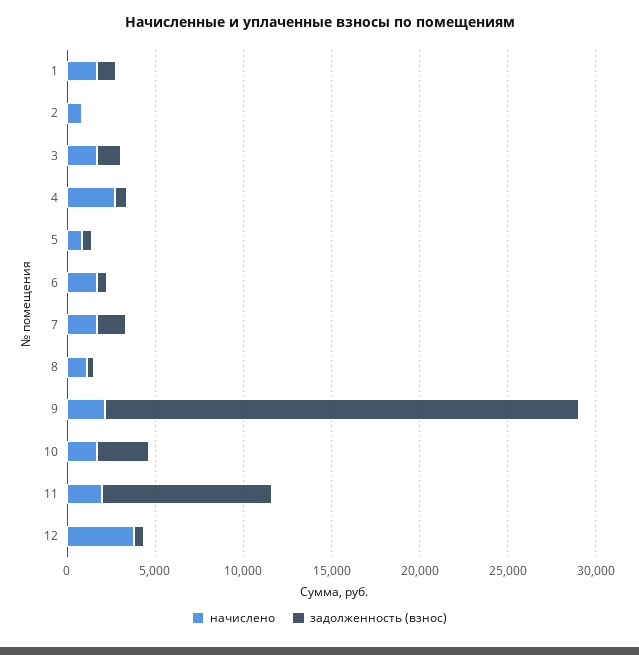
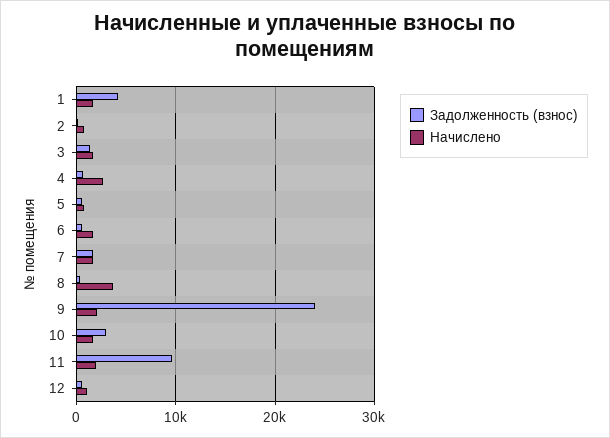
задолженность (взнос), 1: 1000 -> 4000
начислено, 8: 1000 -> 4000
задолженность (взнос), 9: 27000 -> 24000
начислено, 12: 4000 -> 1000

